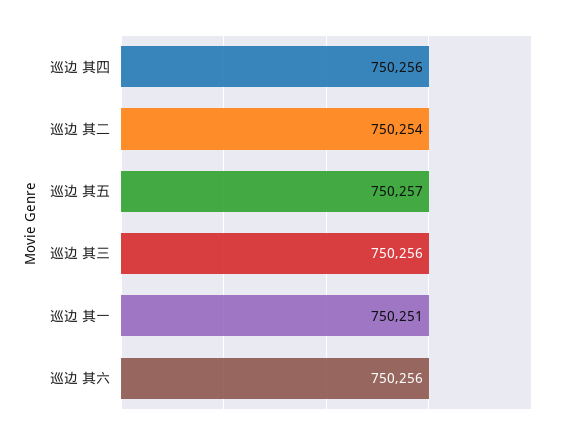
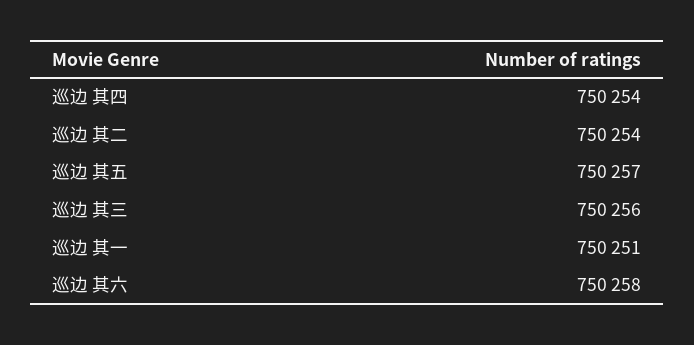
巡边 其四: 750256 -> 750254
巡边 其六: 750256 -> 750258

